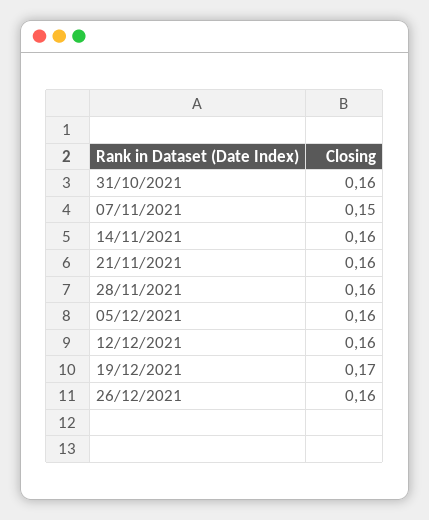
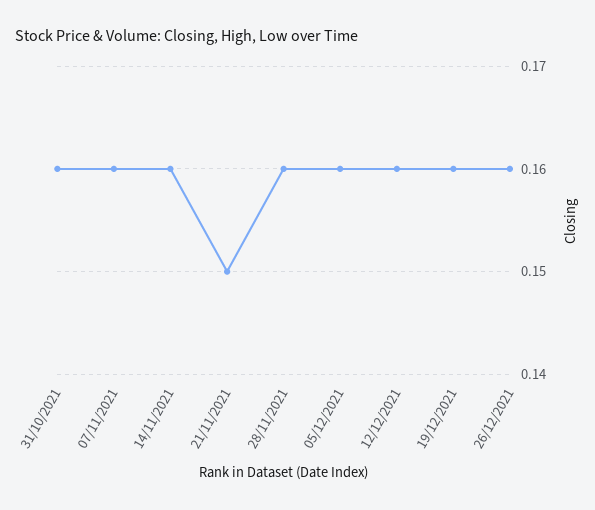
07/11/2021: 0.15 -> 0.16
21/11/2021: 0.16 -> 0.15
19/12/2021: 0.17 -> 0.16

